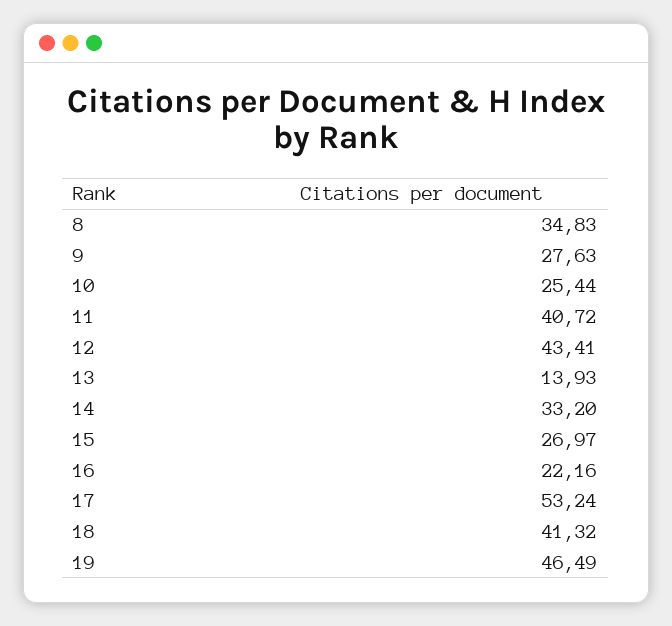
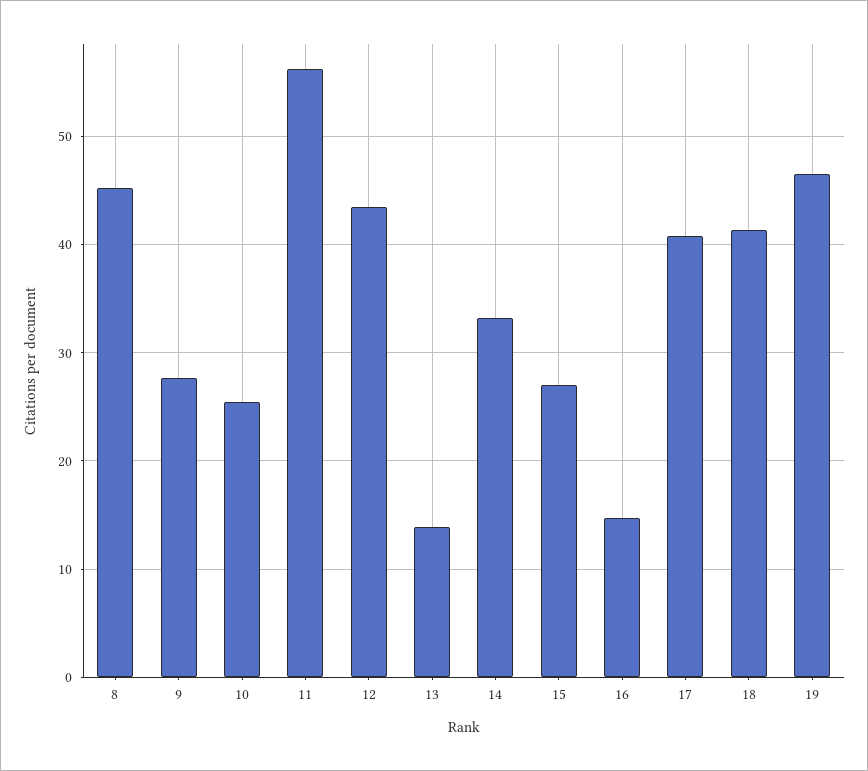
8: 34.83 -> 45
11: 40.72 -> 56
16: 22.16 -> 15
17: 53.24 -> 41

